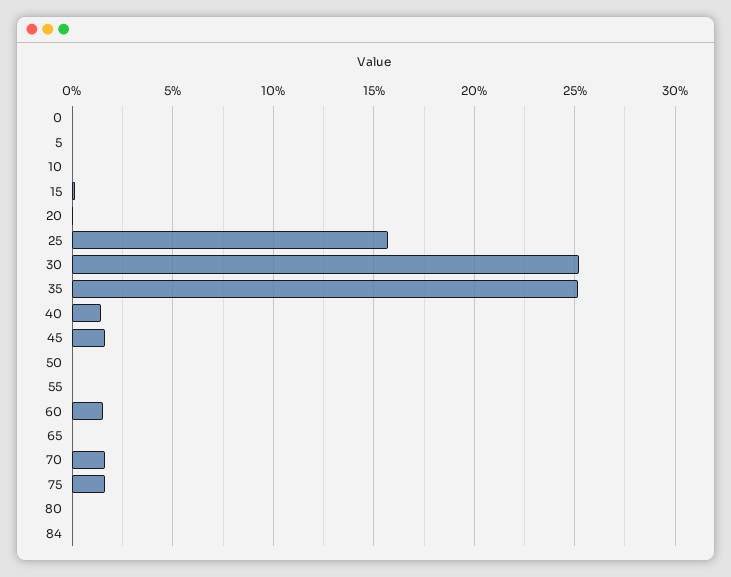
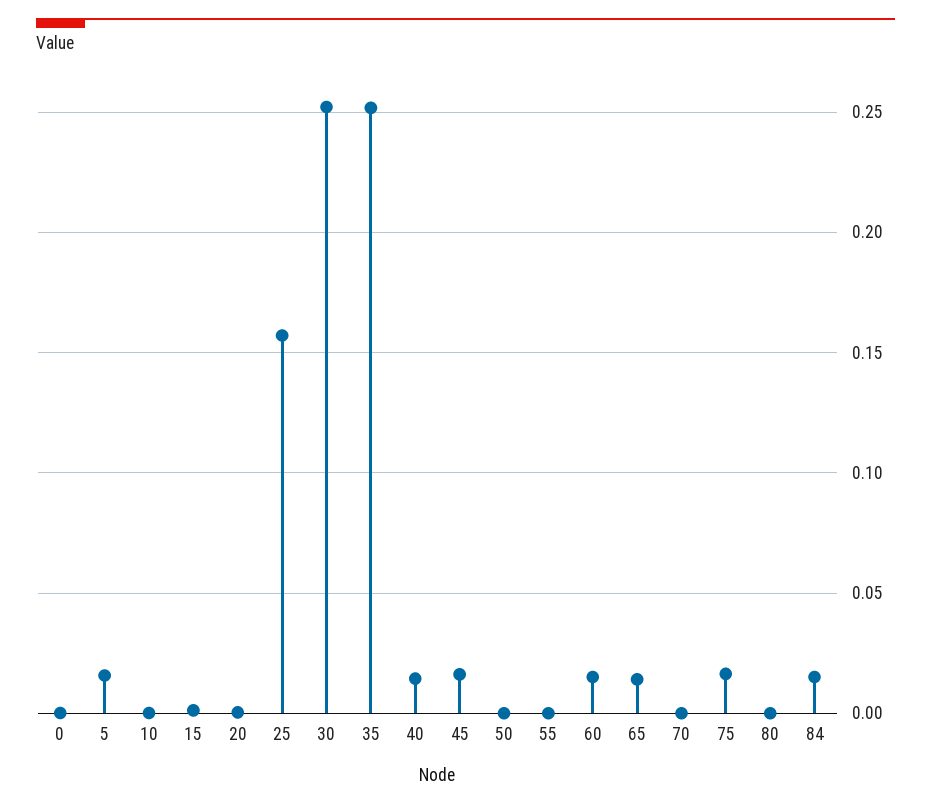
5: 0 -> 0.015
65: 0 -> 0.015
70: 0.015 -> 0
84: 0 -> 0.015

